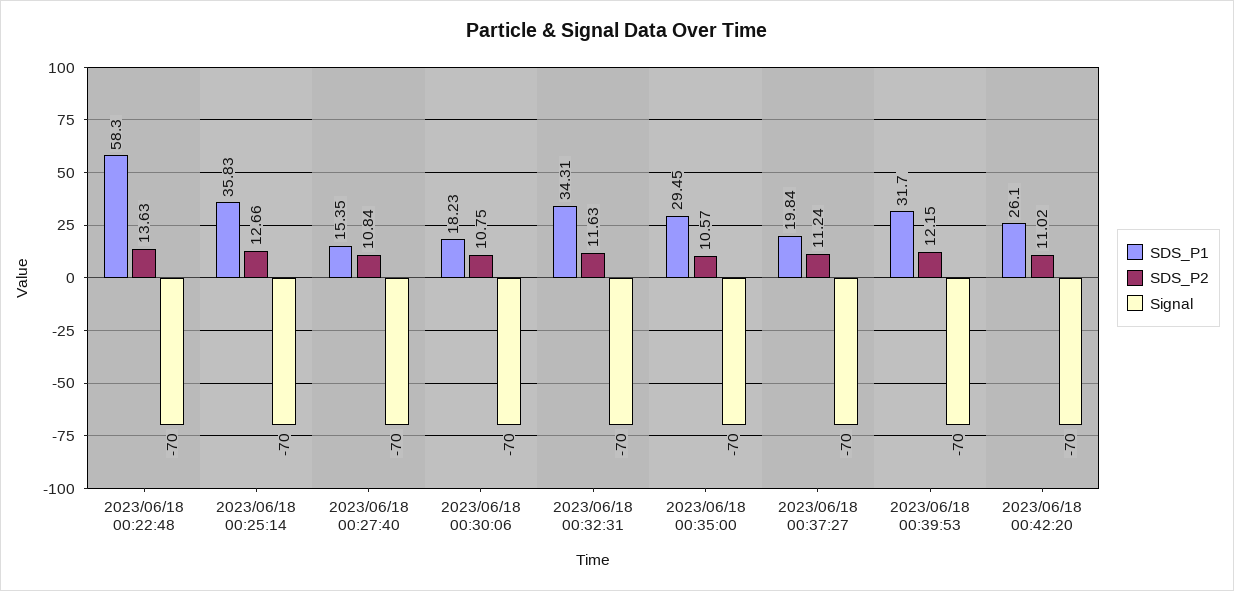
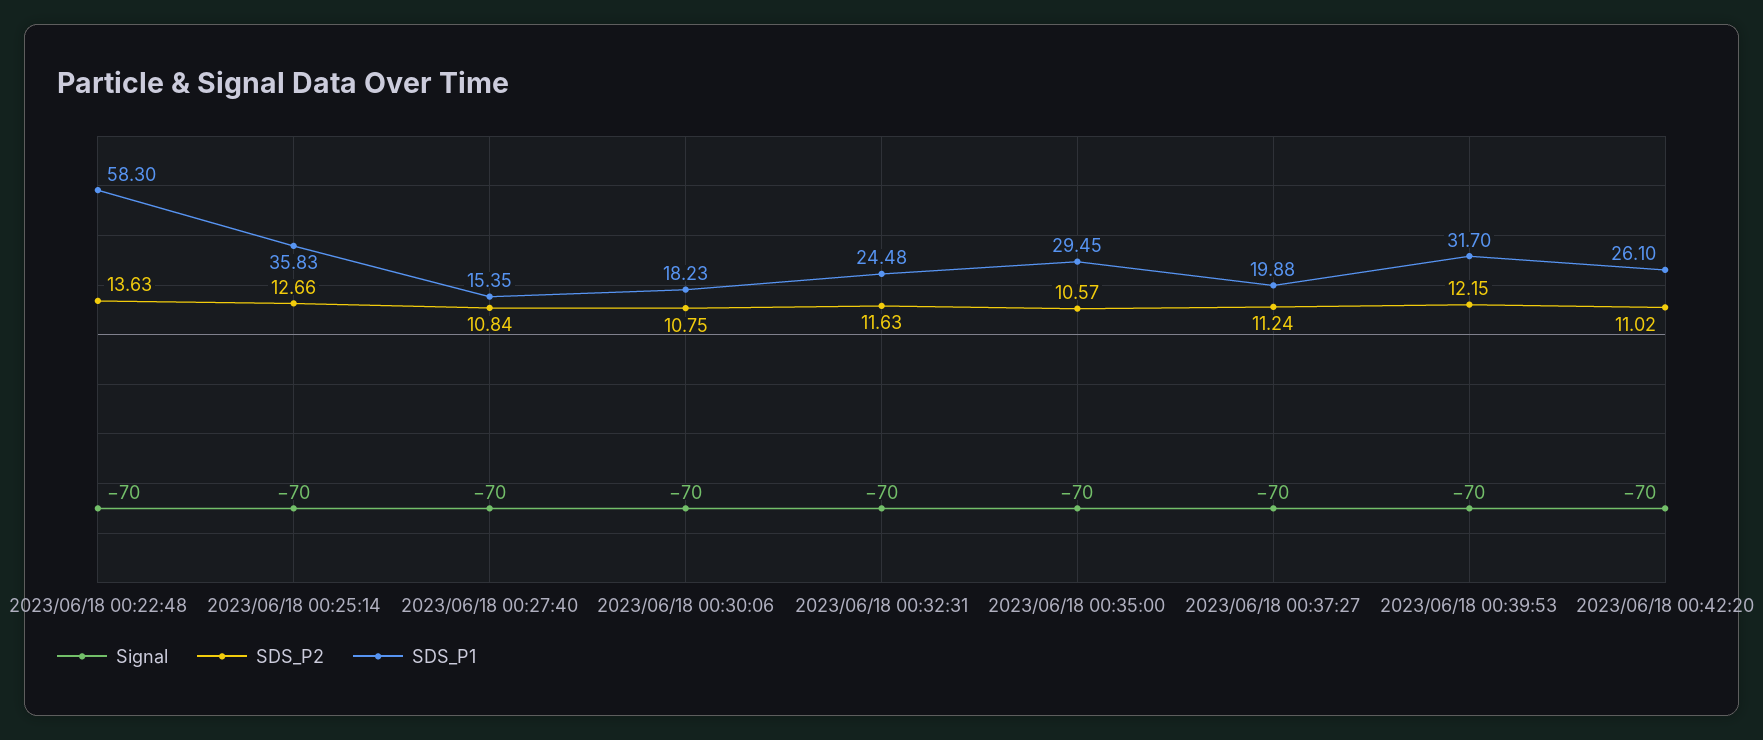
SDS_P1, 2023/06/18 00:32:31: 34.31 -> 24.48
SDS_P1, 2023/06/18 00:37:27: 19.84 -> 19.88

